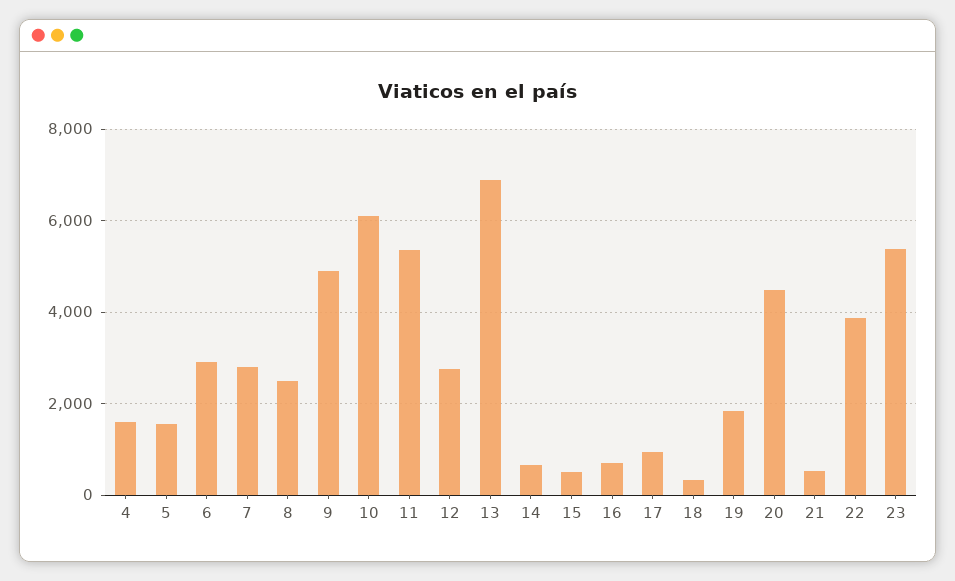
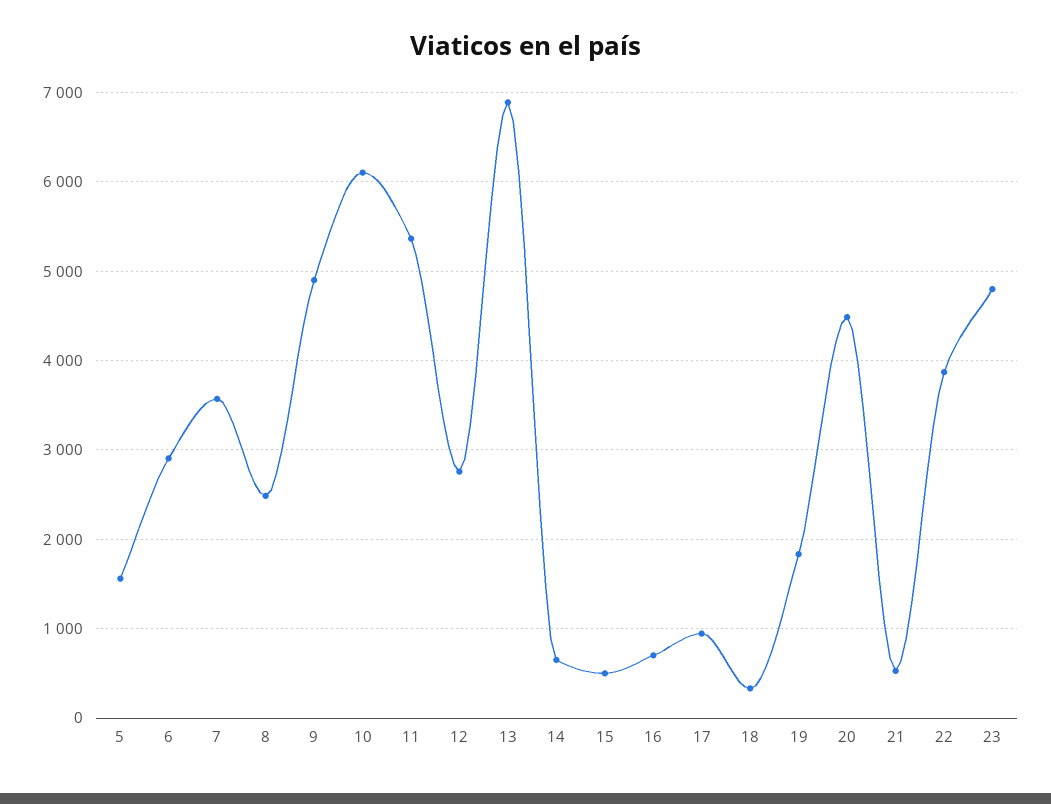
4: 1600 -> none
7: 2800 -> 3600
23: 5400 -> 4800

